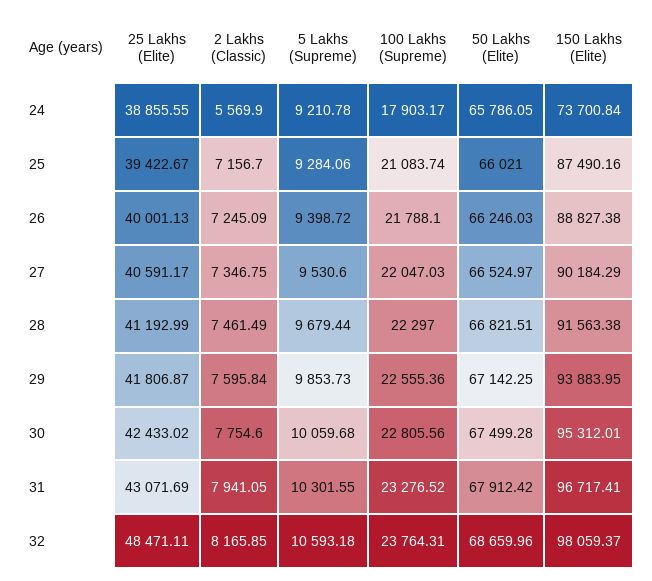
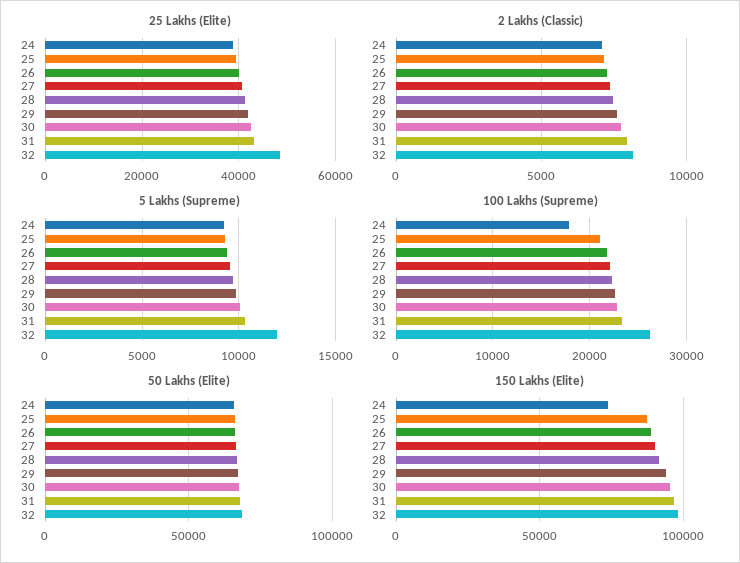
2 Lakhs (Classic), 24: 5569.9 -> 7000
5 Lakhs (Supreme), 32: 10593.18 -> 12000
100 Lakhs (Supreme), 32: 23764.31 -> 26000

